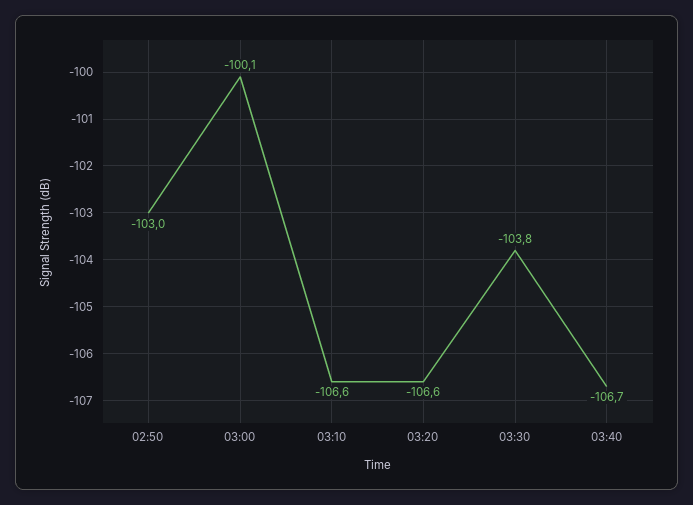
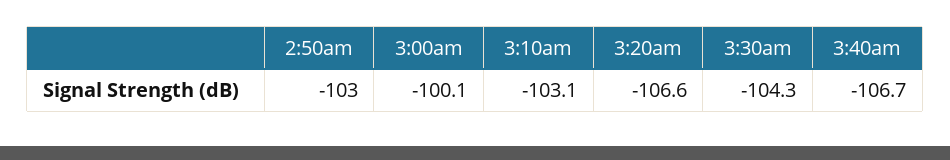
03:10: -106.6 -> -103.1
03:30: -103.8 -> -104.3

